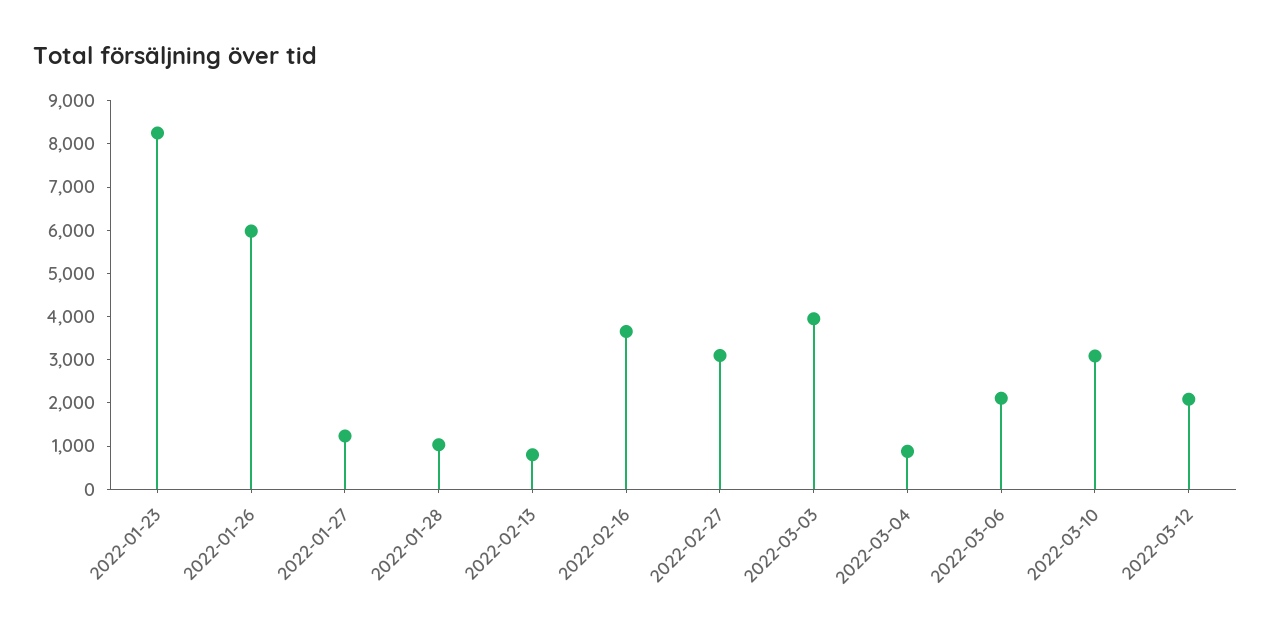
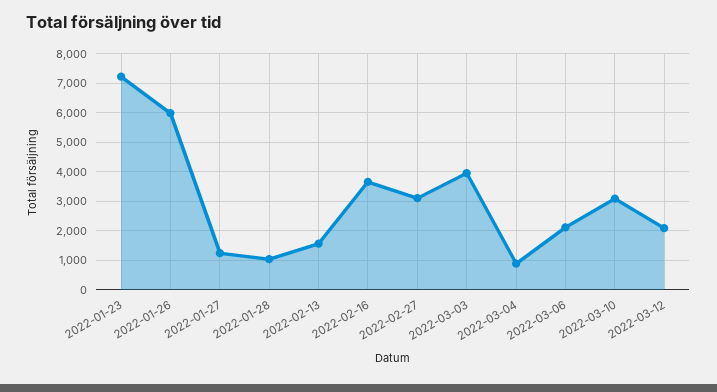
2022-01-23: 8200 -> 7250
2022-02-13: 800 -> 1500

